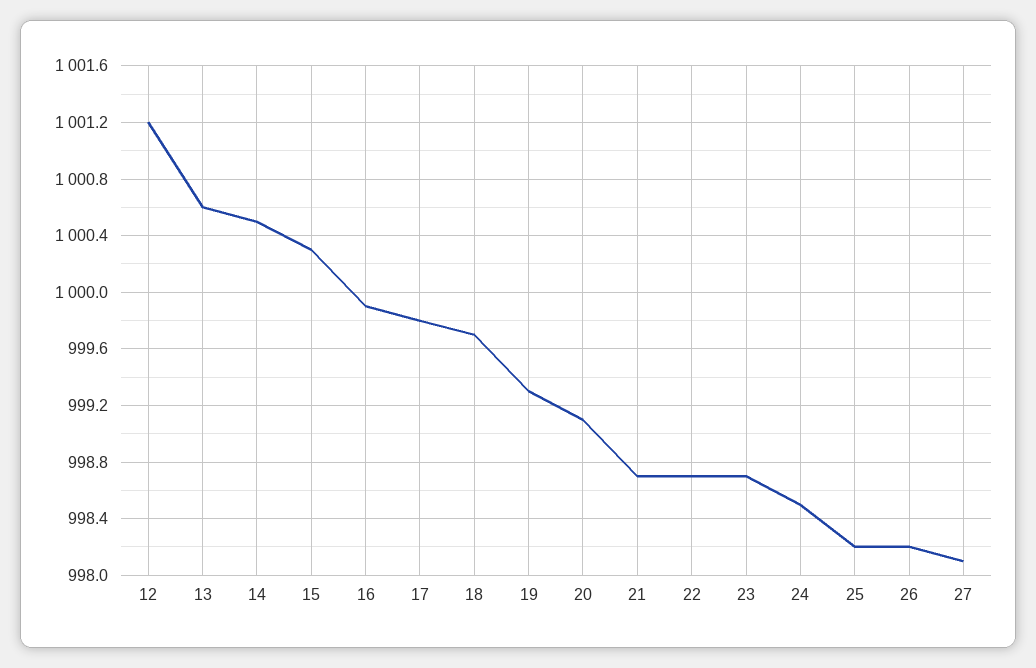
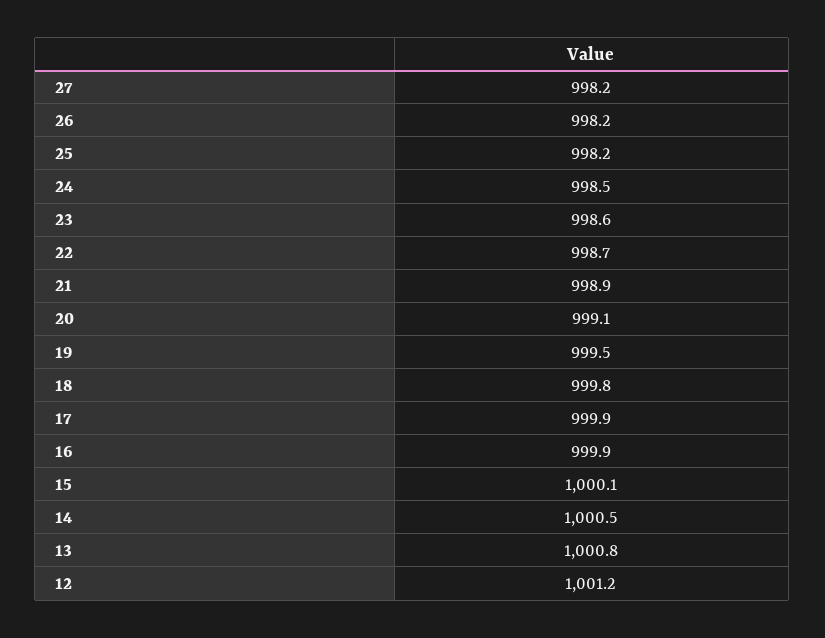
13: 1000.6 -> 1000.8
15: 1000.3 -> 1000.1
17: 999.8 -> 999.9
18: 999.7 -> 999.8
19: 999.3 -> 999.5
21: 998.7 -> 998.9
23: 998.7 -> 998.6
27: 998.1 -> 998.2

